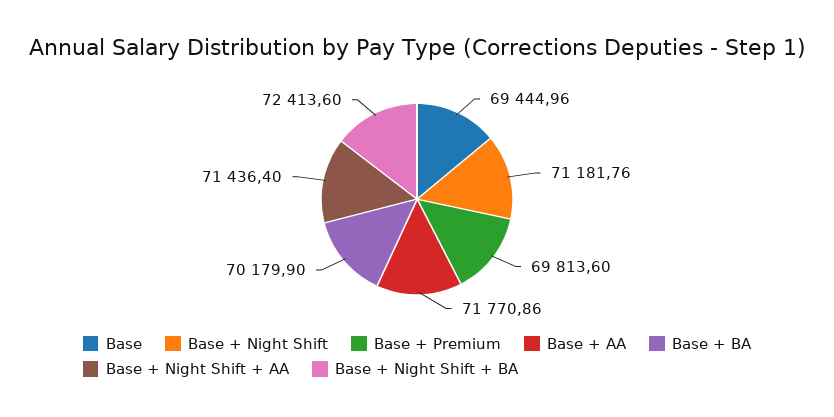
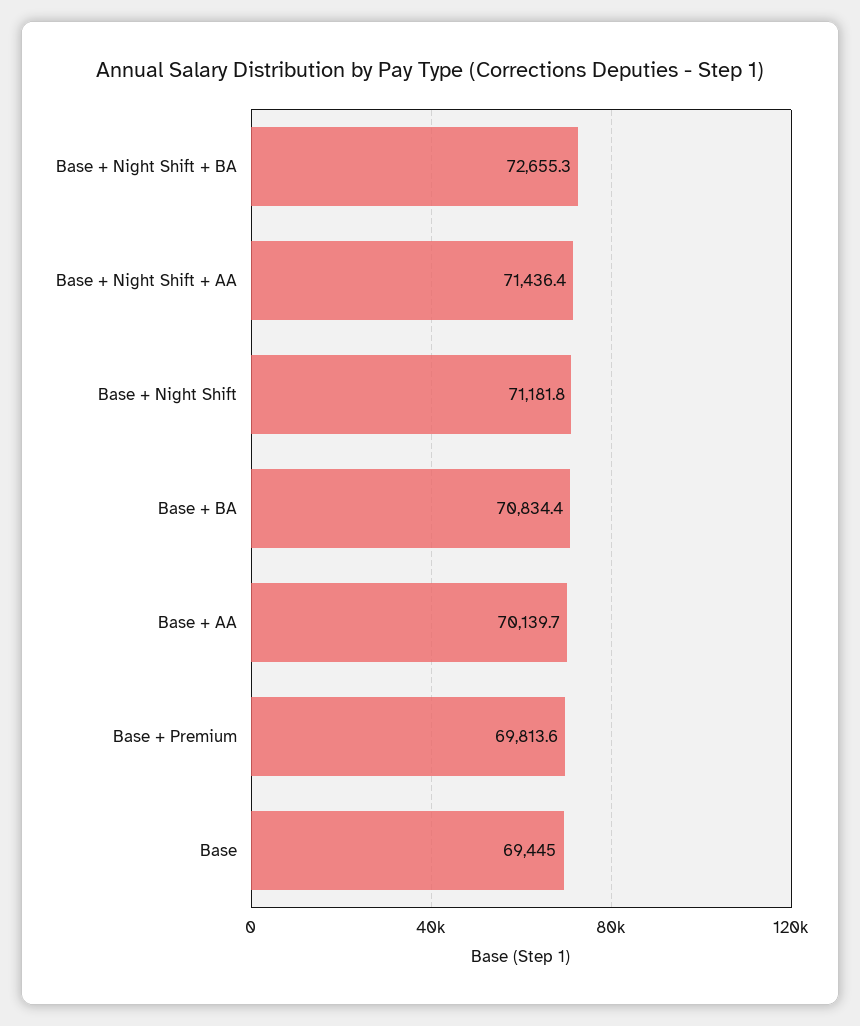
Base + AA: 71770.86 -> 70139.7
Base + BA: 70179.9 -> 70834.4
Base + Night Shift + BA: 72413.6 -> 72655.3

